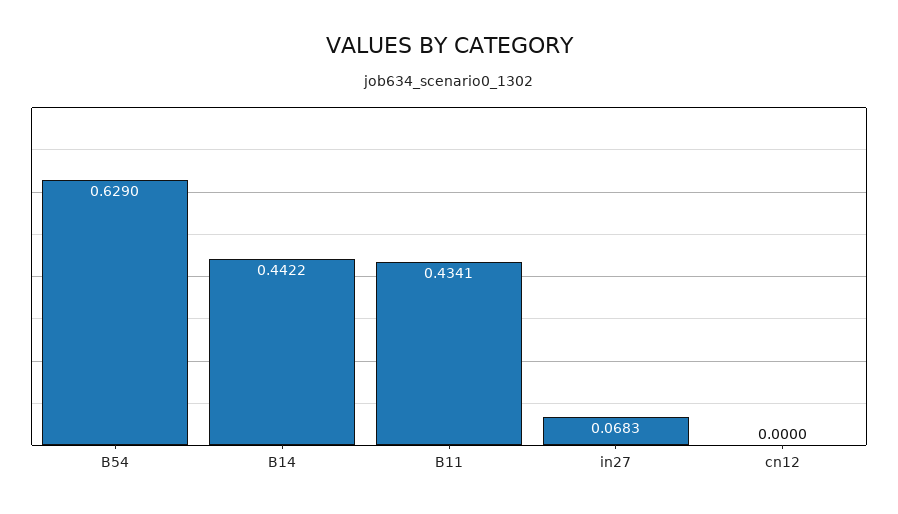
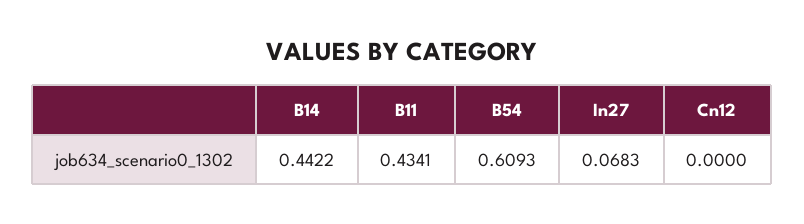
B54: 0.629 -> 0.6093

